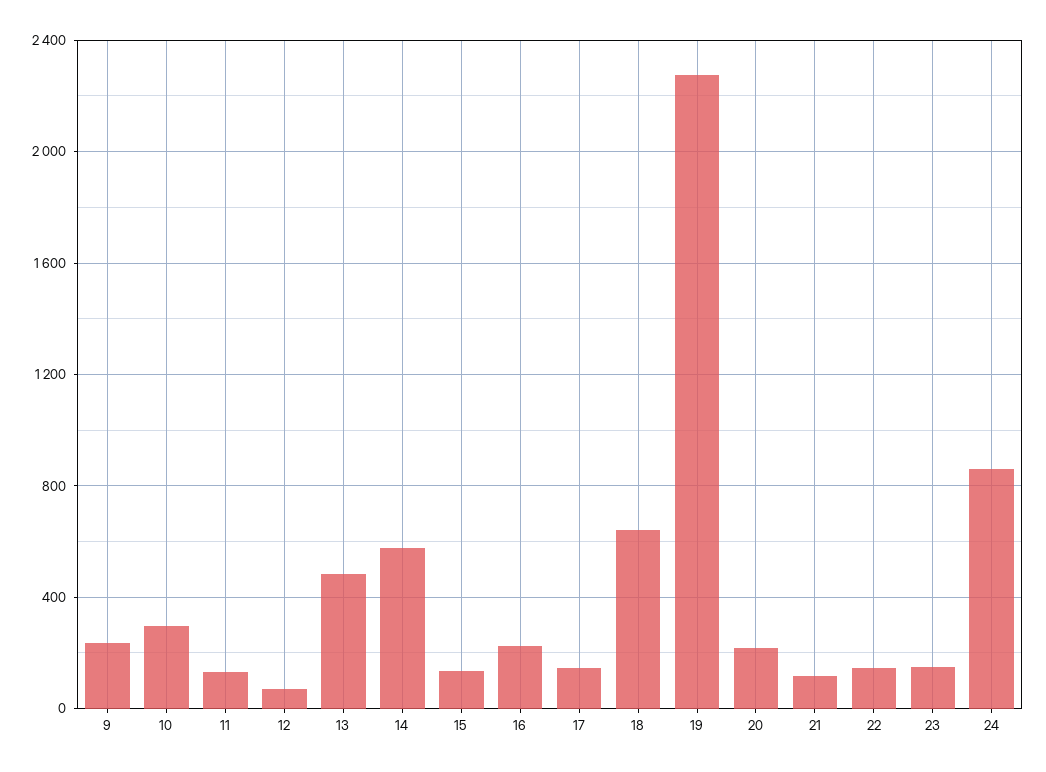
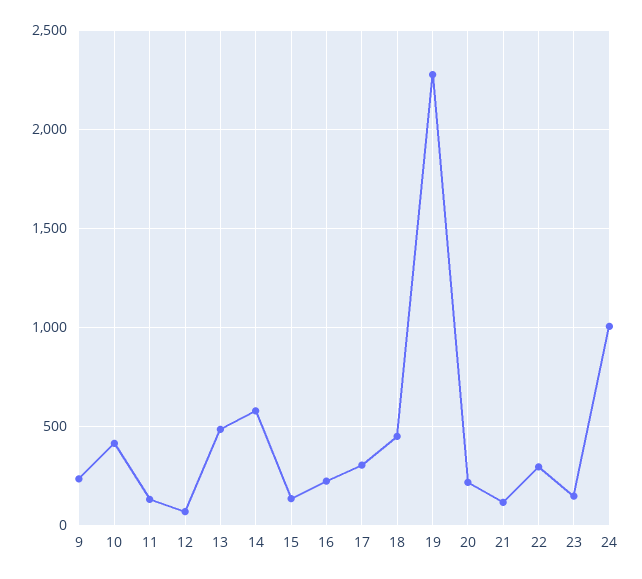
10: 300 -> 400
17: 150 -> 300
18: 650 -> 450
22: 150 -> 300
24: 850 -> 1000

